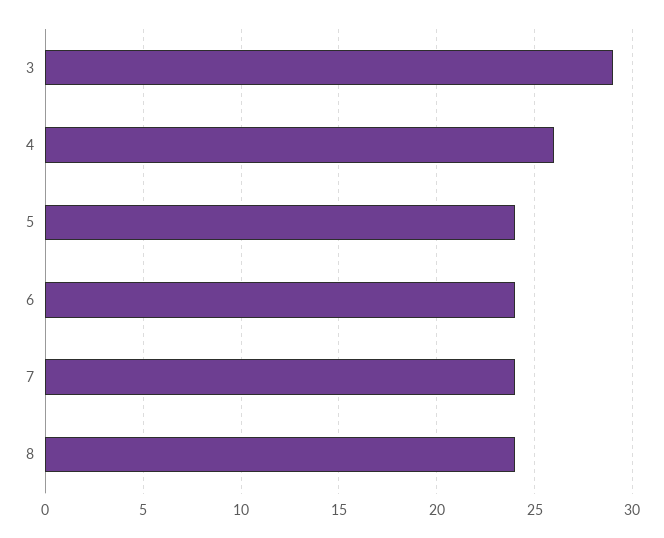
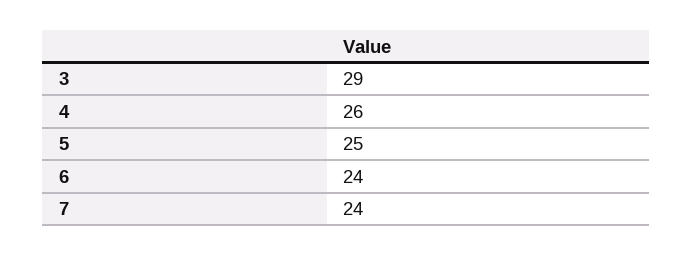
5: 24 -> 25
8: 24 -> none

